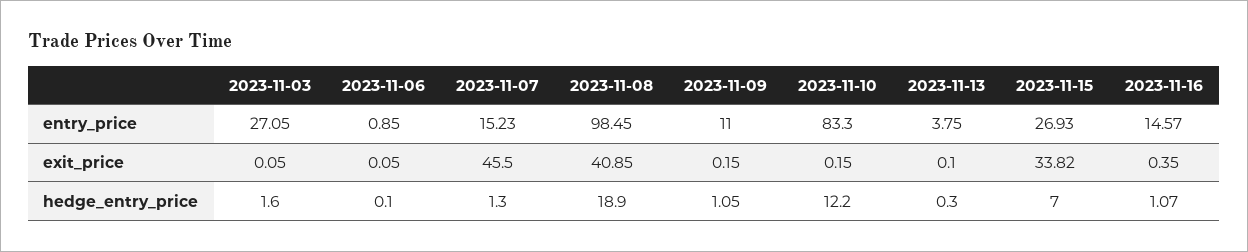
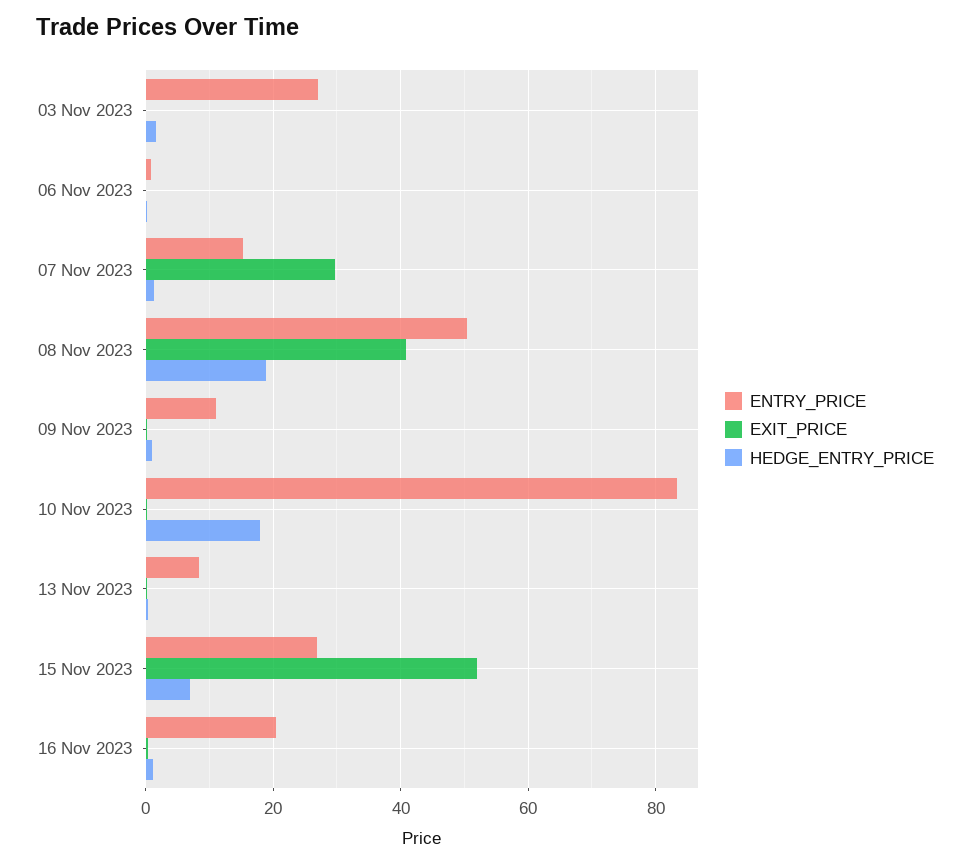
entry_price, 2023-11-08: 98.45 -> 50
entry_price, 2023-11-13: 3.75 -> 8
entry_price, 2023-11-16: 14.57 -> 20
exit_price, 2023-11-07: 45.5 -> 30
exit_price, 2023-11-15: 33.82 -> 52
hedge_entry_price, 2023-11-10: 12.2 -> 18

